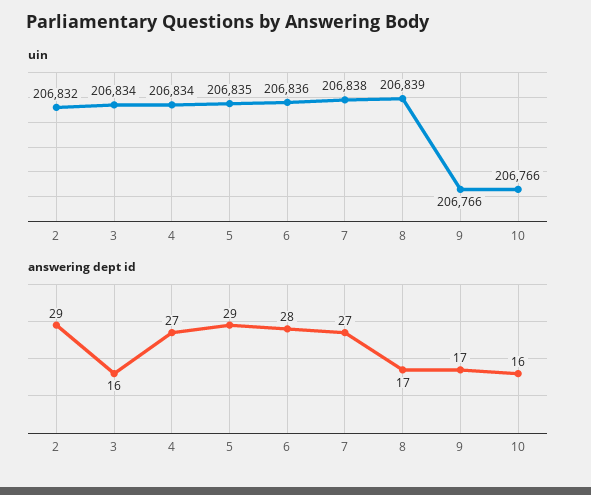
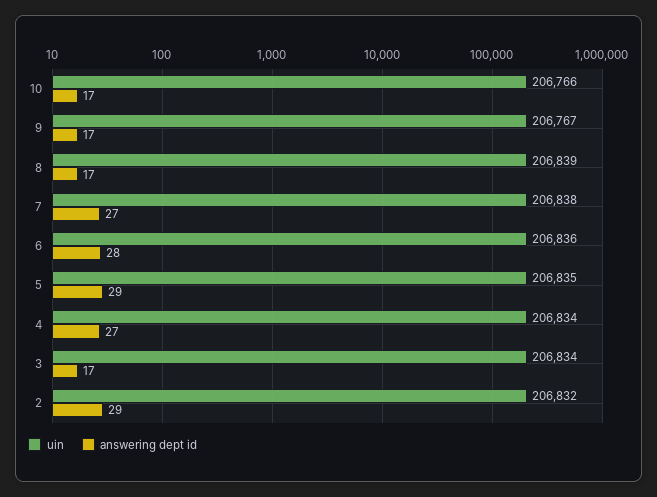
uin, 9: 206766 -> 206767
answering dept id, 3: 16 -> 17
answering dept id, 10: 16 -> 17

